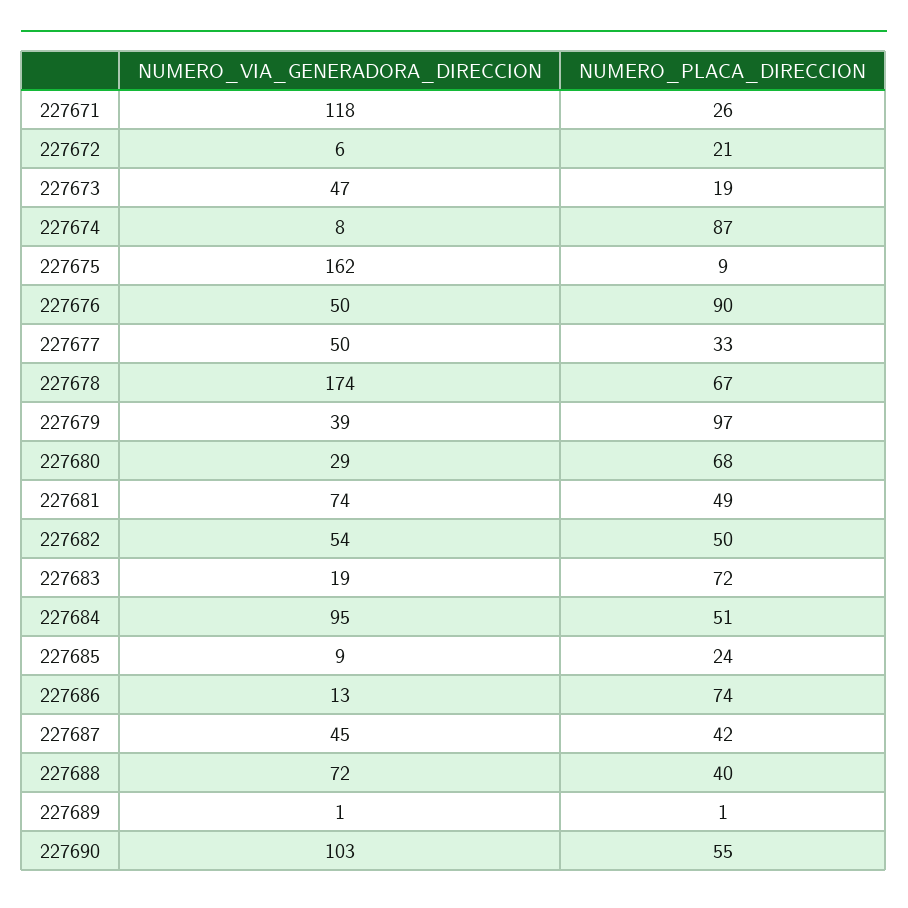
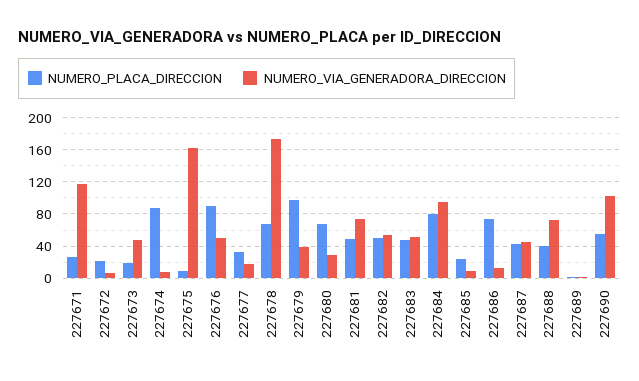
NUMERO_VIA_GENERADORA_DIRECCION, 227677: 50 -> 20
NUMERO_VIA_GENERADORA_DIRECCION, 227683: 19 -> 50
NUMERO_PLACA_DIRECCION, 227683: 72 -> 50
NUMERO_PLACA_DIRECCION, 227684: 51 -> 80

